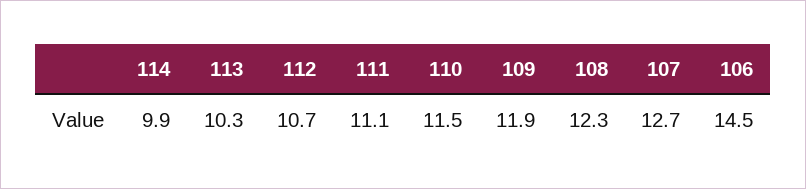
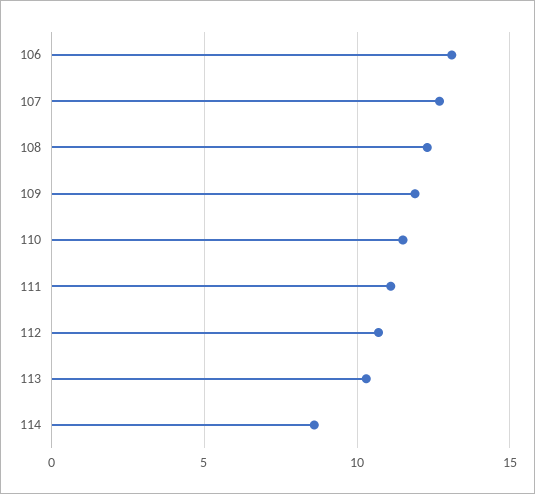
114: 9.9 -> 8.5
106: 14.5 -> 13

